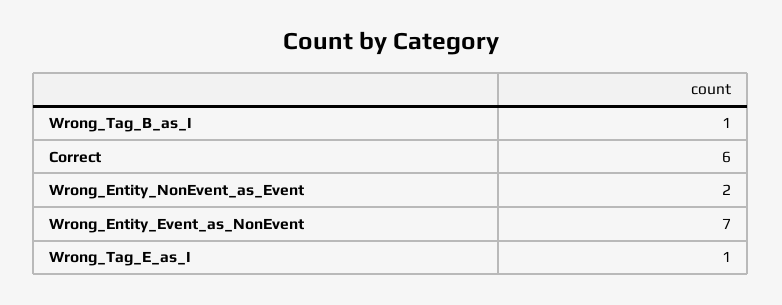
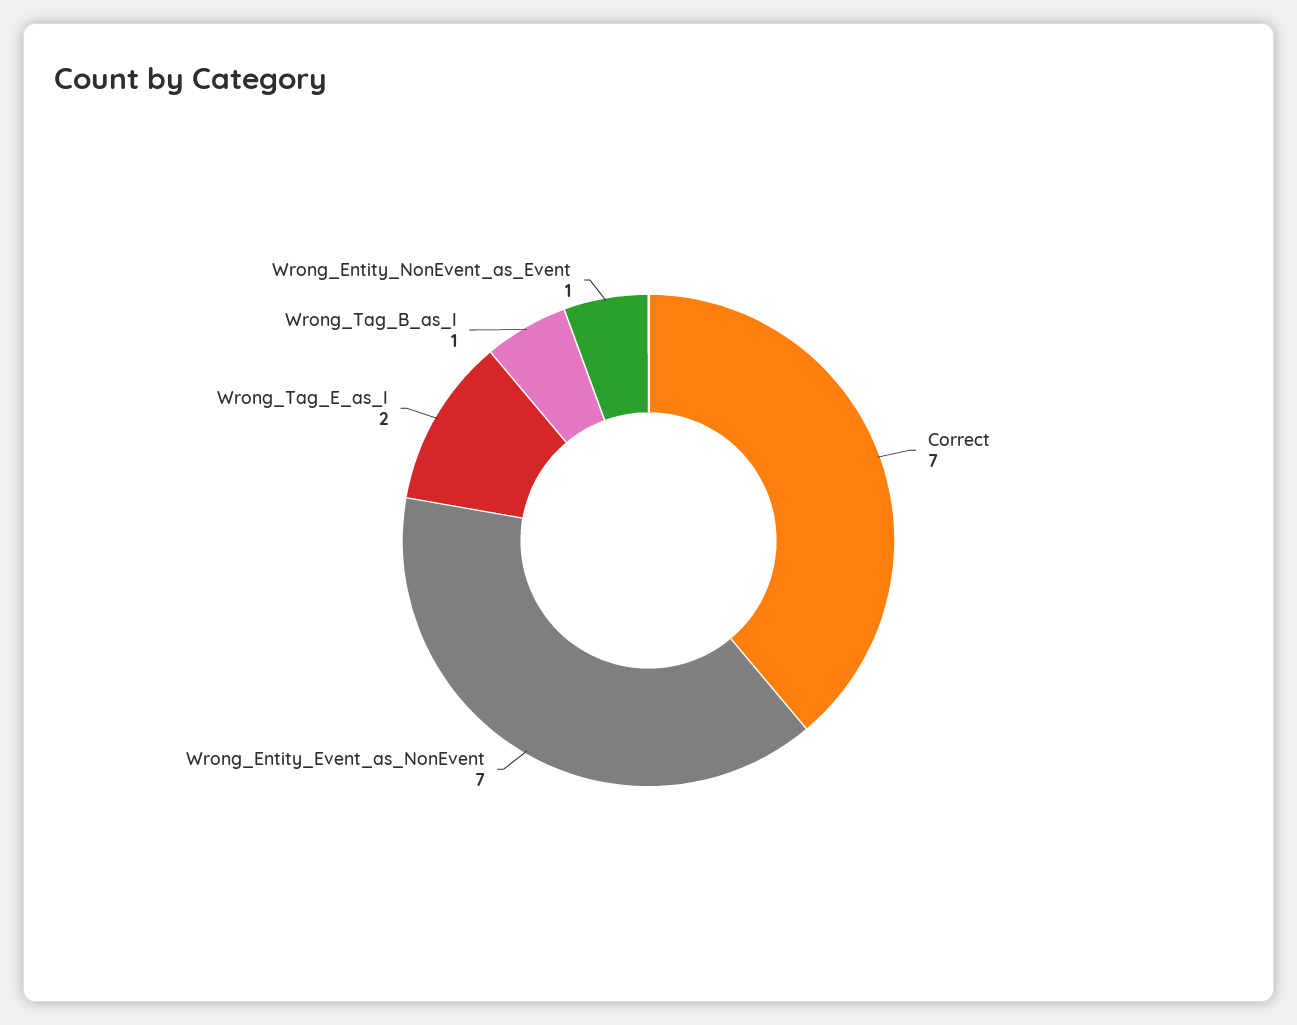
Correct: 6 -> 7
Wrong_Entity_NonEvent_as_Event: 2 -> 1
Wrong_Tag_E_as_I: 1 -> 2

